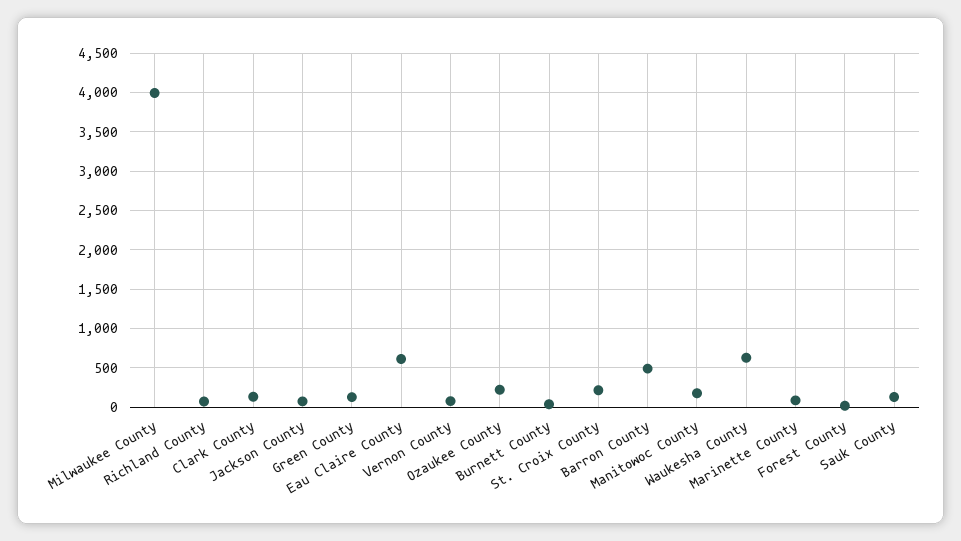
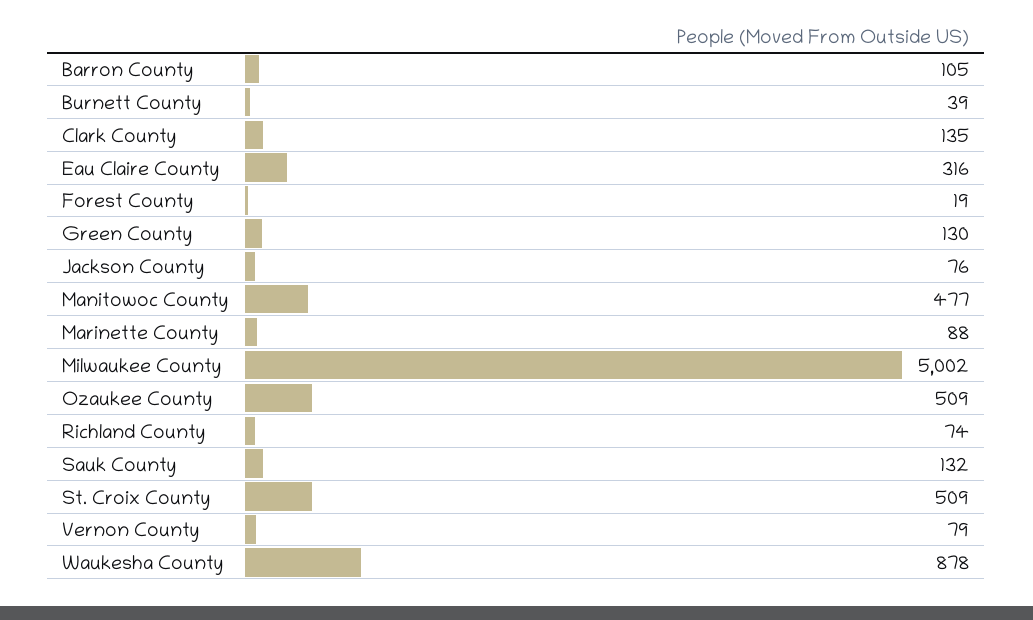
Milwaukee County: 4000 -> 5002
Eau Claire County: 600 -> 316
Ozaukee County: 200 -> 509
St. Croix County: 200 -> 509
Barron County: 500 -> 105
Manitowoc County: 200 -> 477
Waukesha County: 600 -> 878

